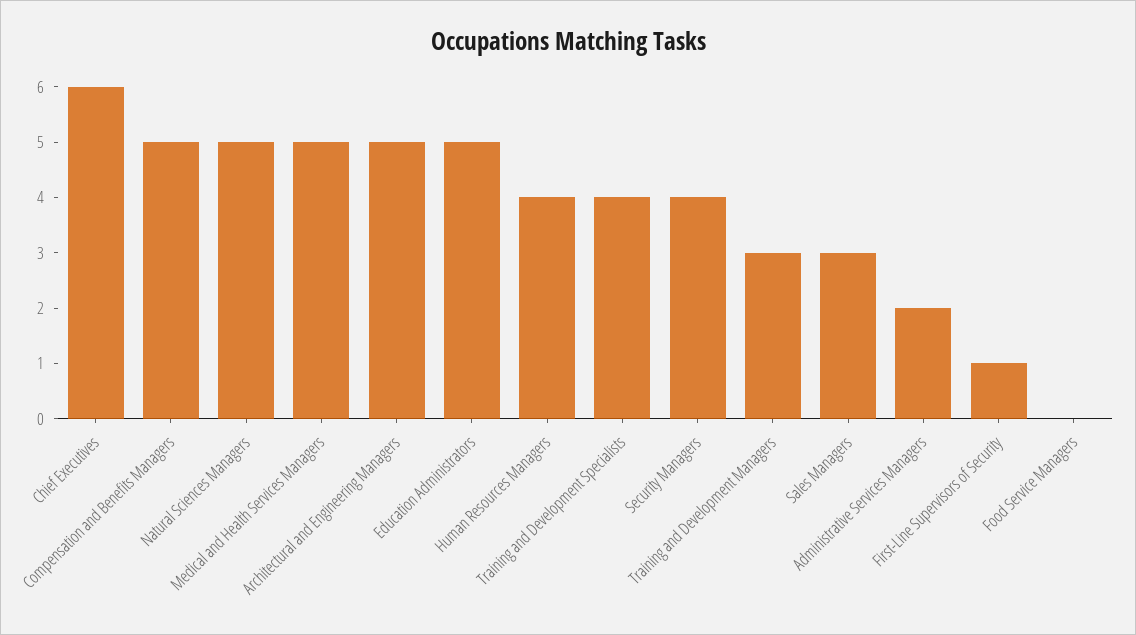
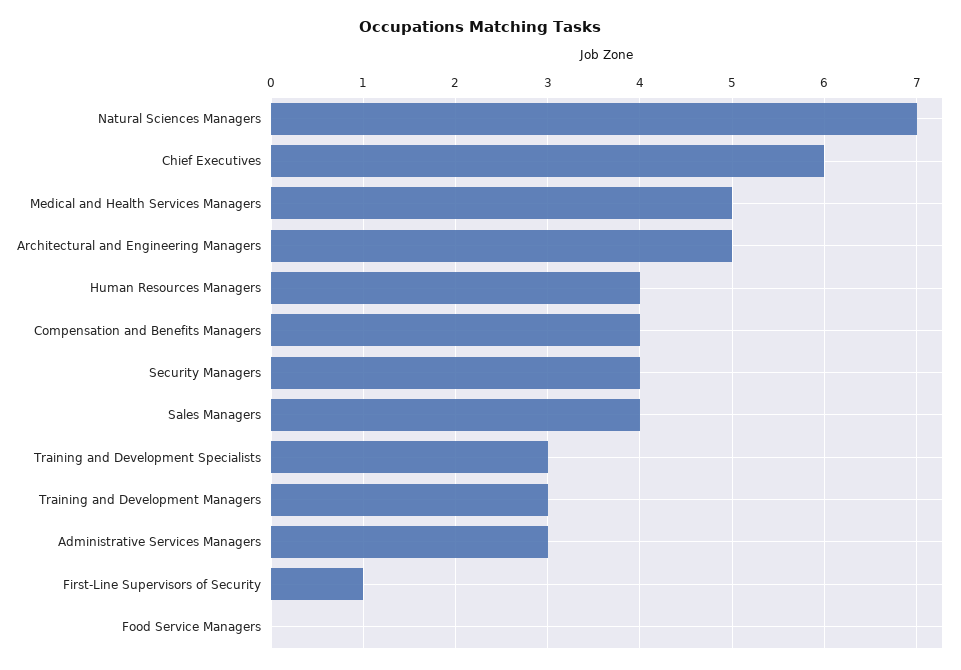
Compensation and Benefits Managers: 5 -> 4
Natural Sciences Managers: 5 -> 7
Education Administrators: 5 -> none
Training and Development Specialists: 4 -> 3
Sales Managers: 3 -> 4
Administrative Services Managers: 2 -> 3

